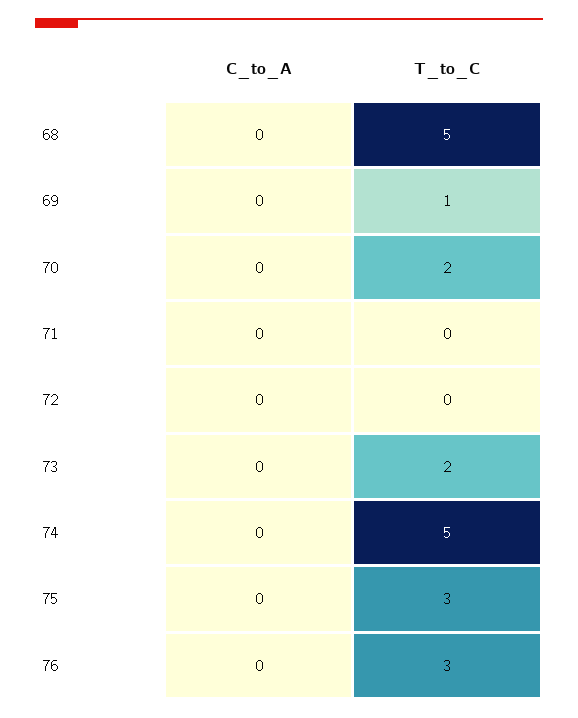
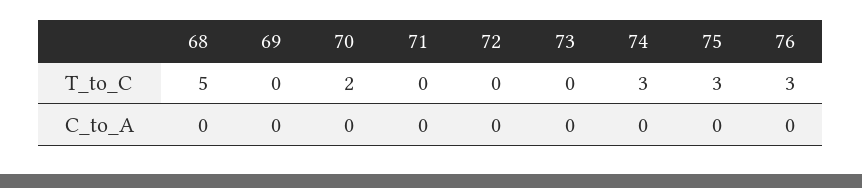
T_to_C, 69: 1 -> 0
T_to_C, 73: 2 -> 0
T_to_C, 74: 5 -> 3

